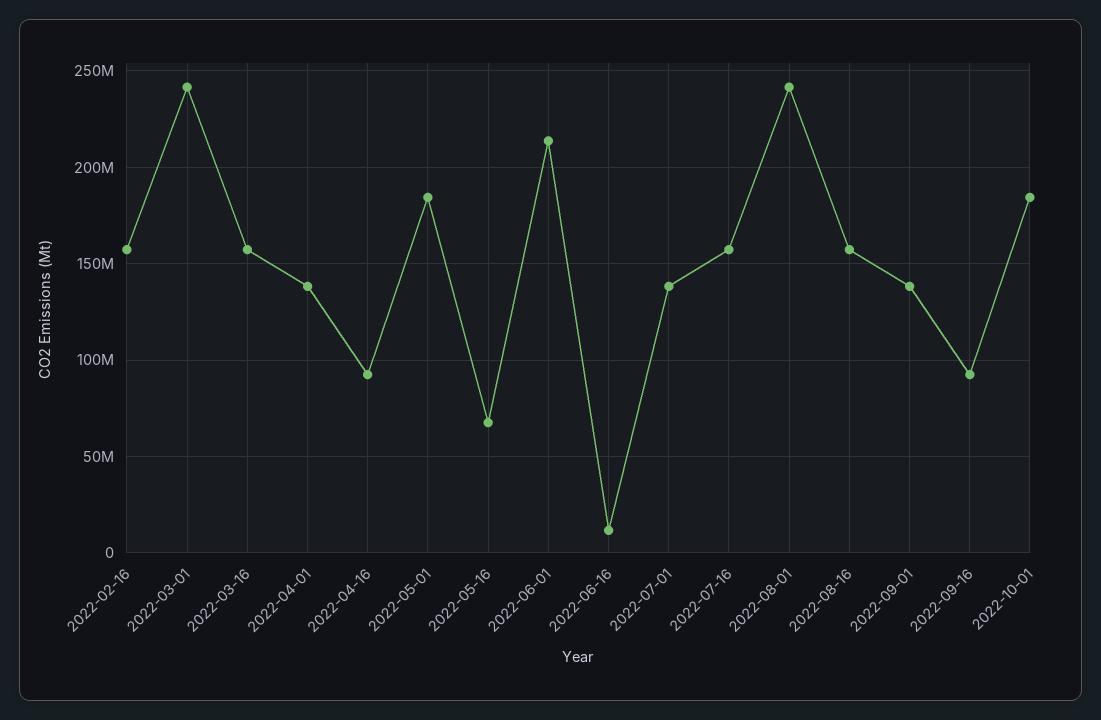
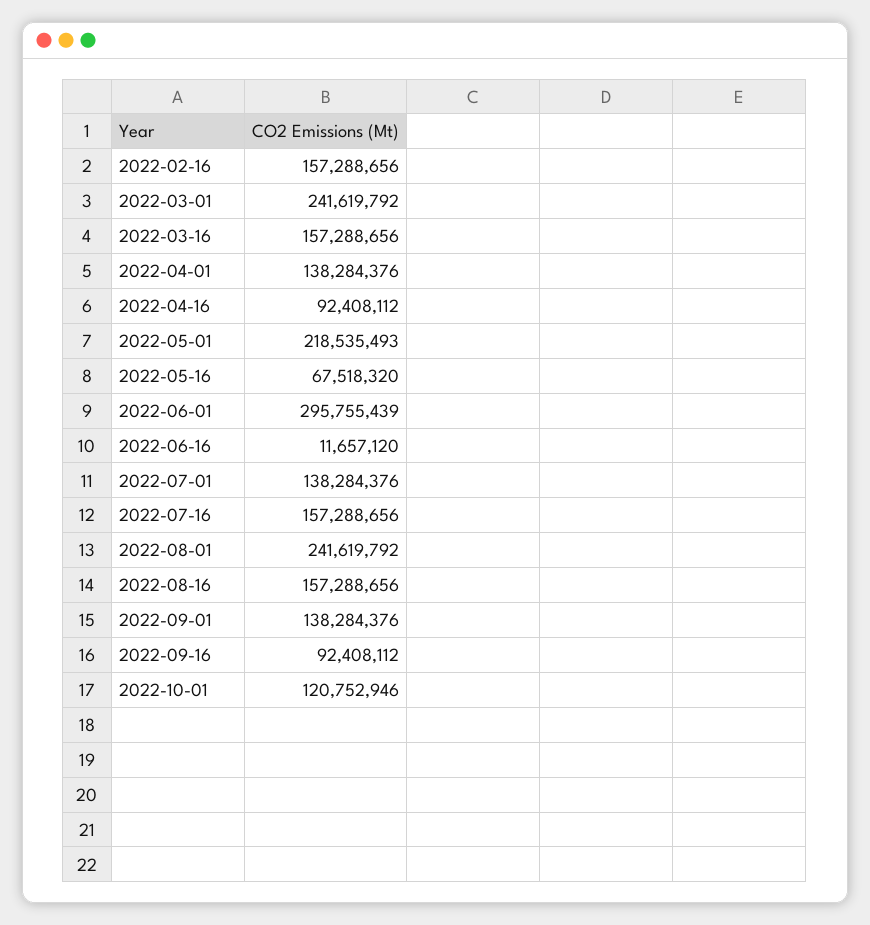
2022-05-01: 185000000 -> 218535493
2022-06-01: 215000000 -> 295755439
2022-10-01: 185000000 -> 120752946

